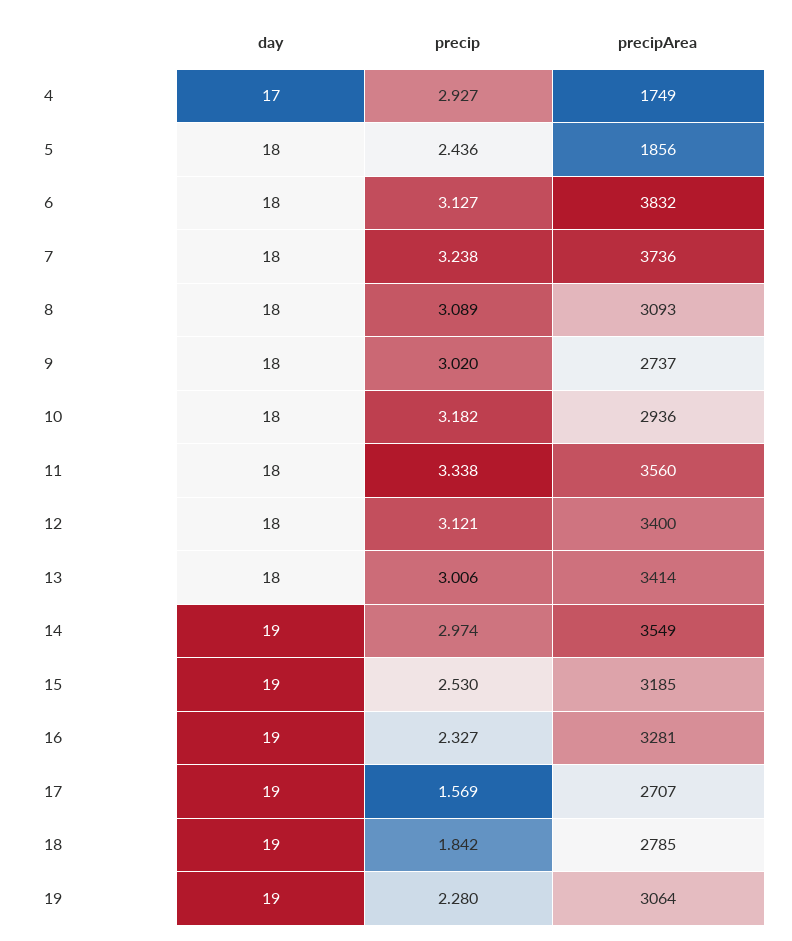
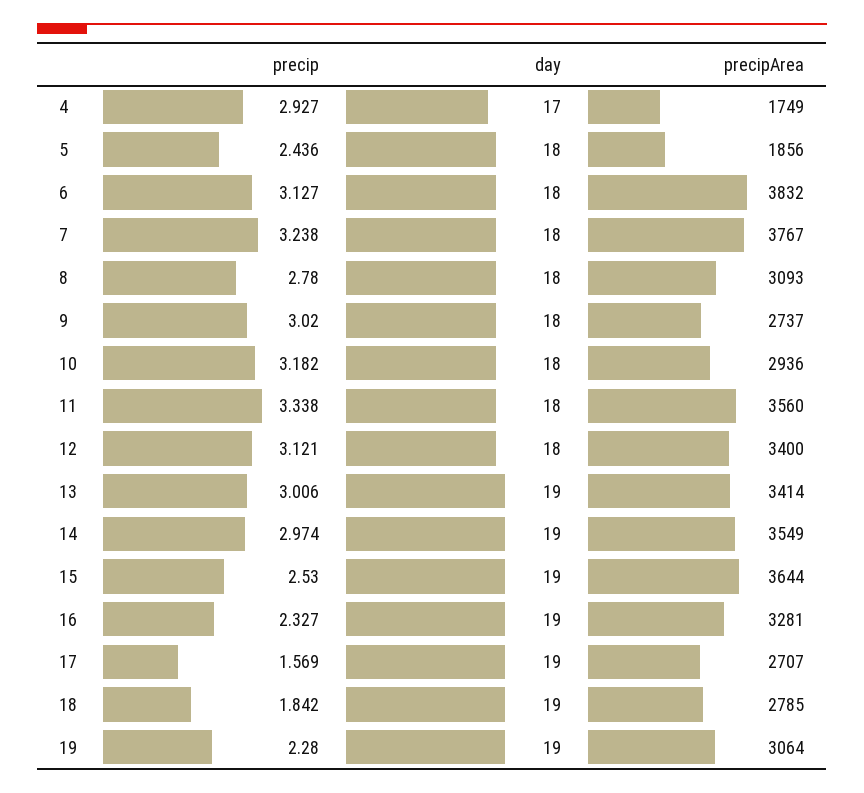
precipArea, 7: 3736 -> 3767
precip, 8: 3.089 -> 2.78
day, 13: 18 -> 19
precipArea, 15: 3185 -> 3644

